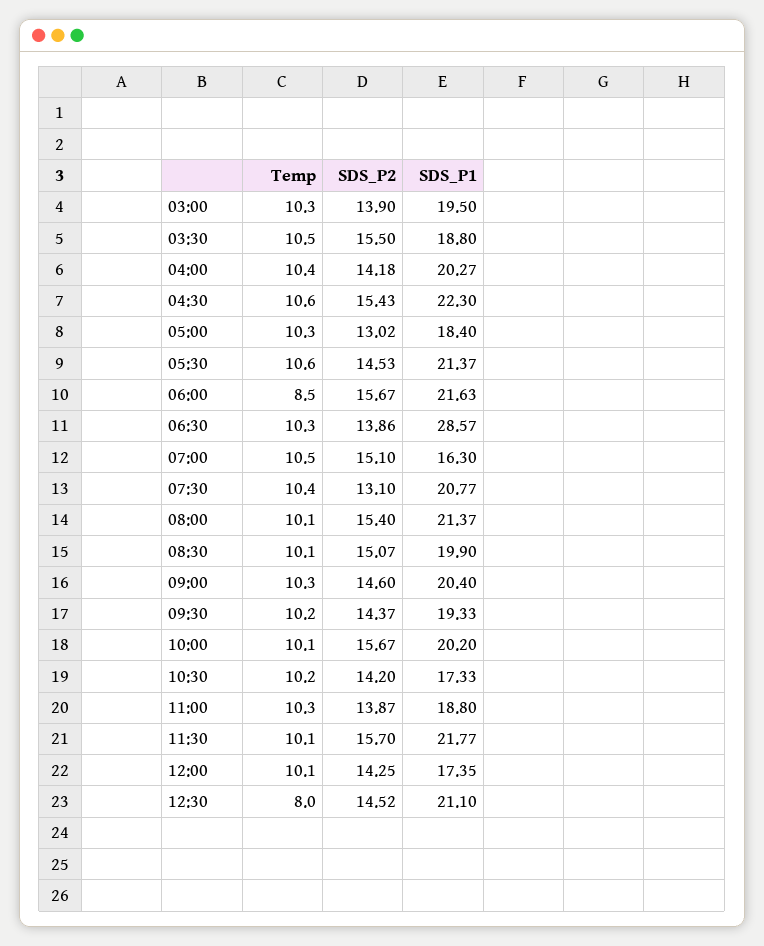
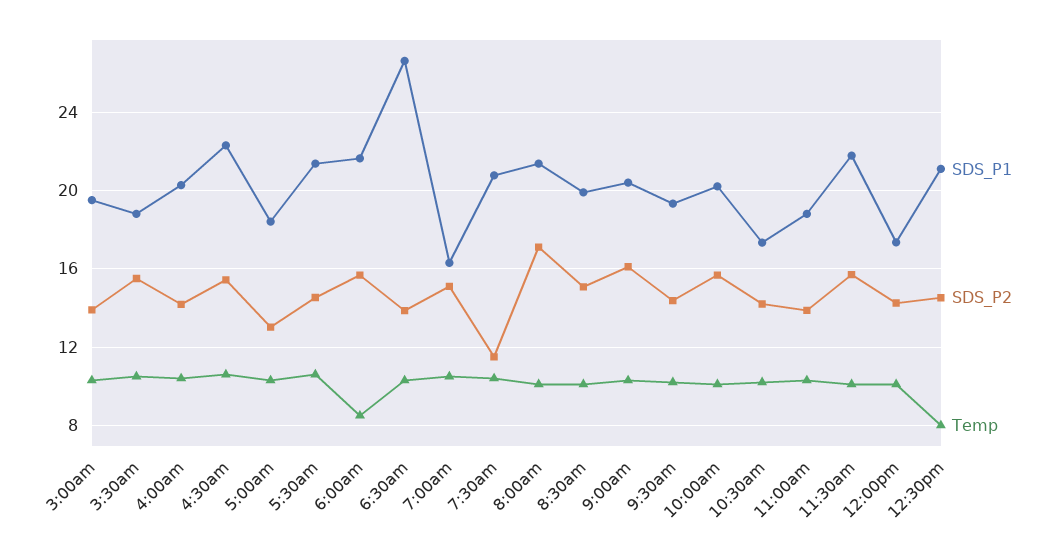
SDS_P1, 06:30: 28.57 -> 26.5
SDS_P2, 07:30: 13.1 -> 11.5
SDS_P2, 08:00: 15.4 -> 17
SDS_P2, 09:00: 14.6 -> 16

